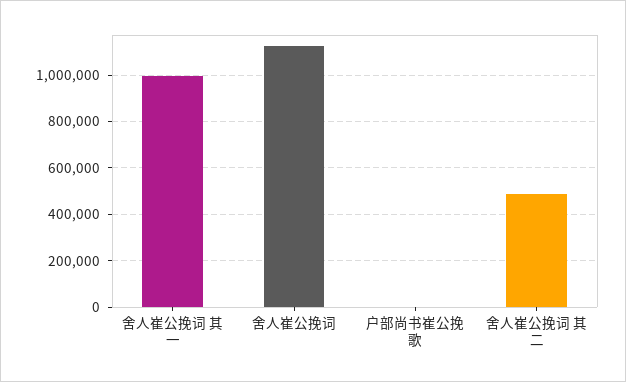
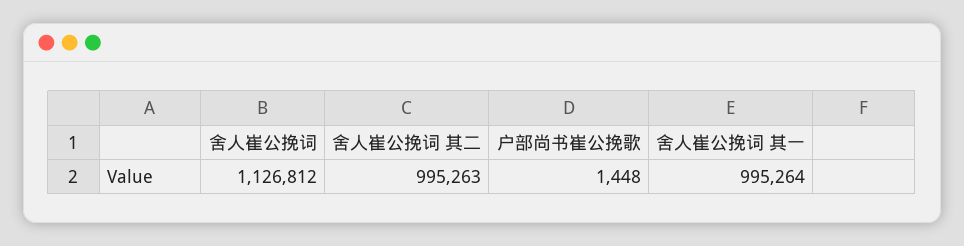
舍人崔公挽词 其二: 500000 -> 995263

